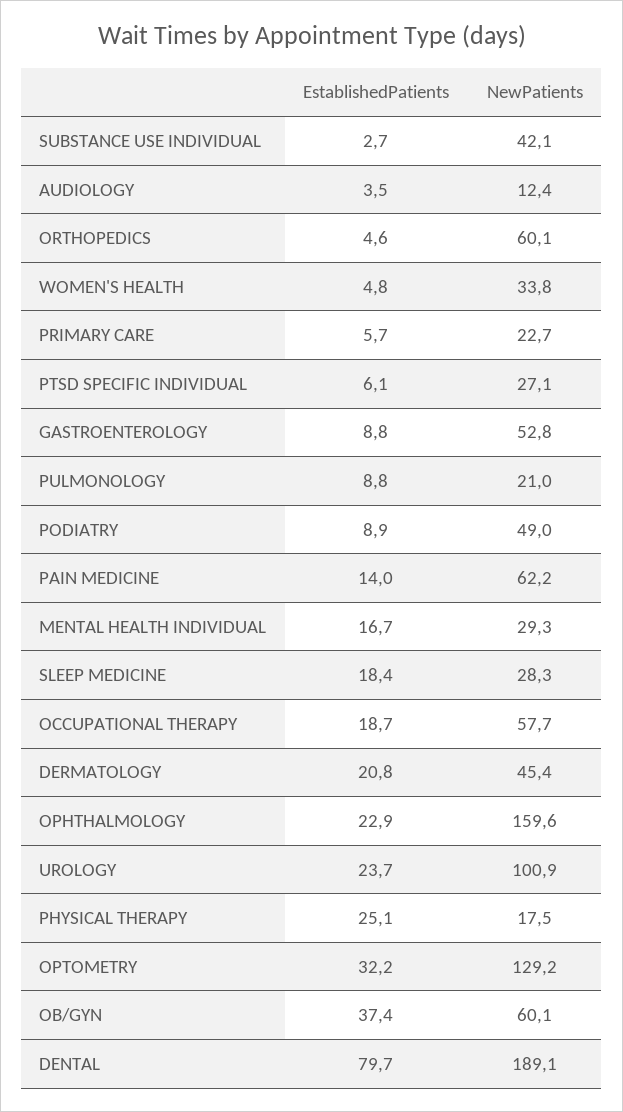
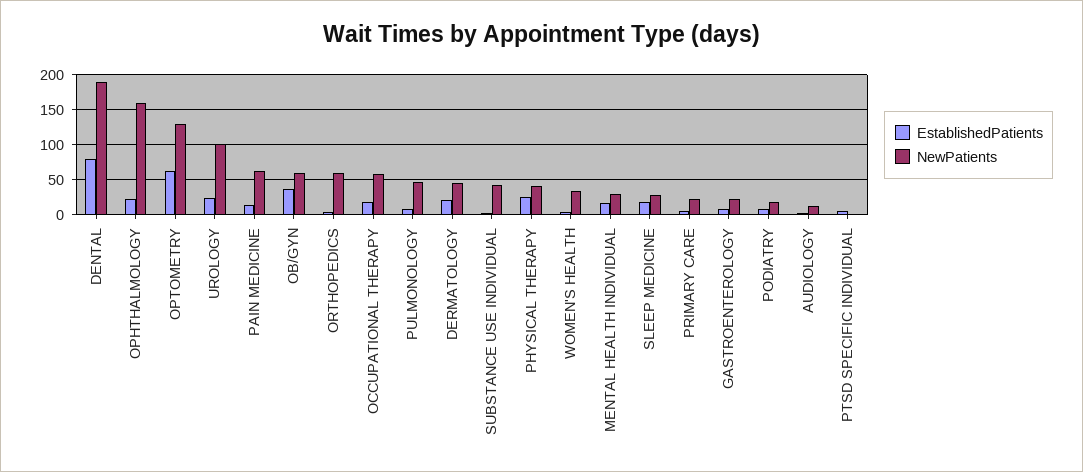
NewPatients, PTSD SPECIFIC INDIVIDUAL: 27.1 -> 0
NewPatients, GASTROENTEROLOGY: 52.8 -> 20
NewPatients, PULMONOLOGY: 21 -> 50
NewPatients, PODIATRY: 49 -> 20
NewPatients, PHYSICAL THERAPY: 17.5 -> 40
EstablishedPatients, OPTOMETRY: 32.2 -> 60

